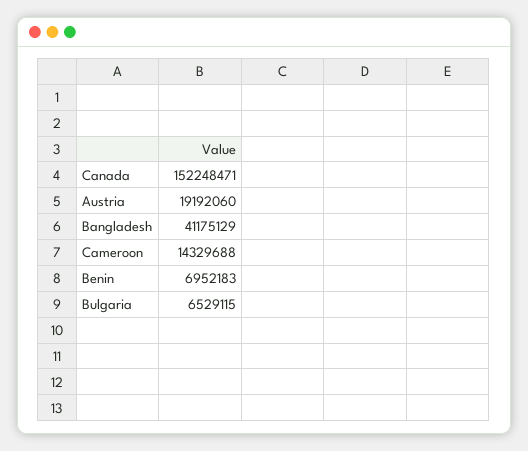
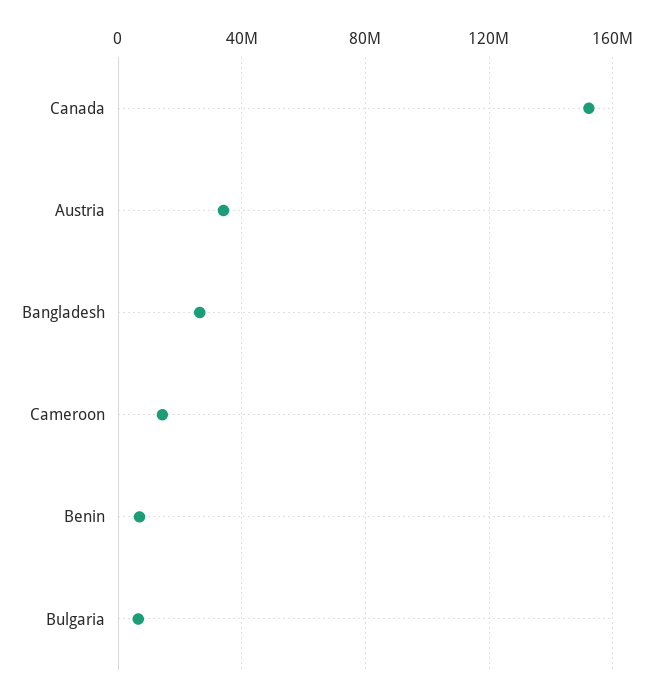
Austria: 19192060 -> 35000000
Bangladesh: 41175129 -> 25000000

